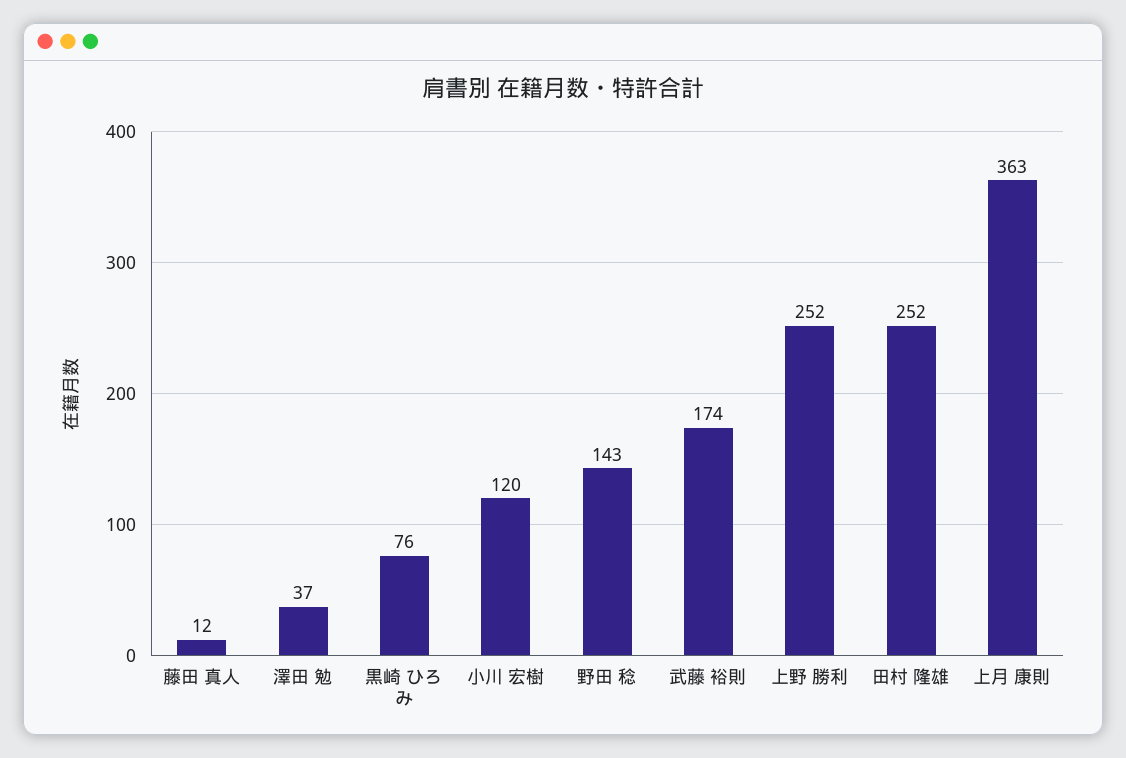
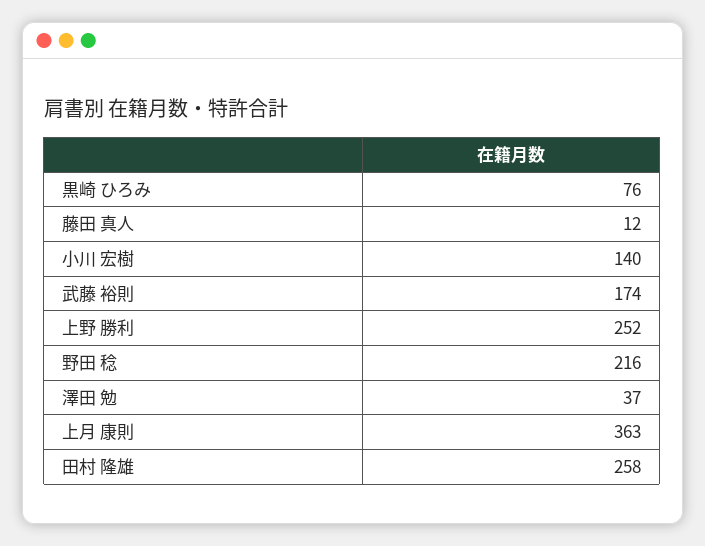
小川 宏樹: 120 -> 140
野田 稔: 143 -> 216
田村 隆雄: 252 -> 258

